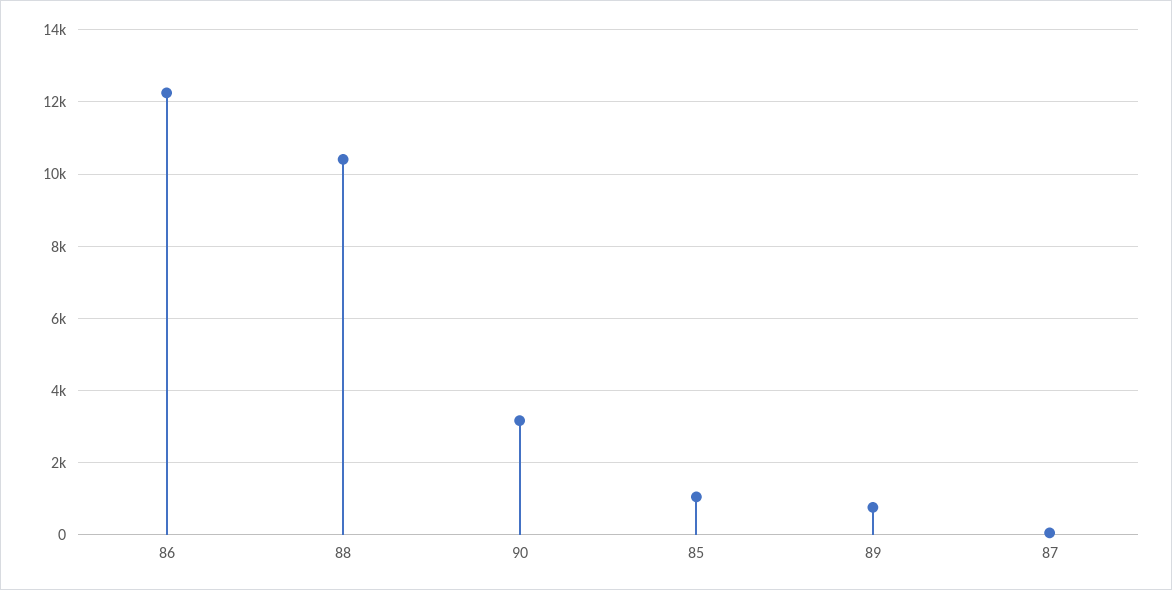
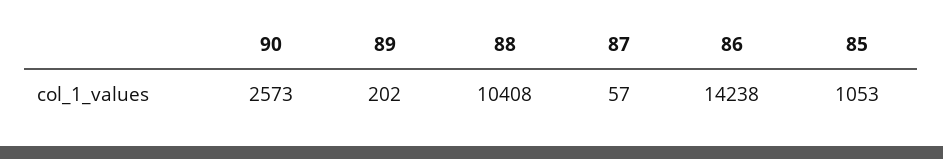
86: 12200 -> 14238
90: 3200 -> 2573
89: 800 -> 202

